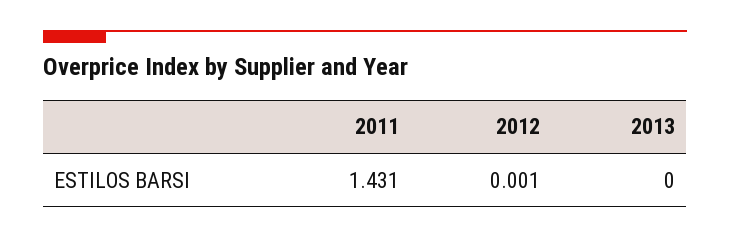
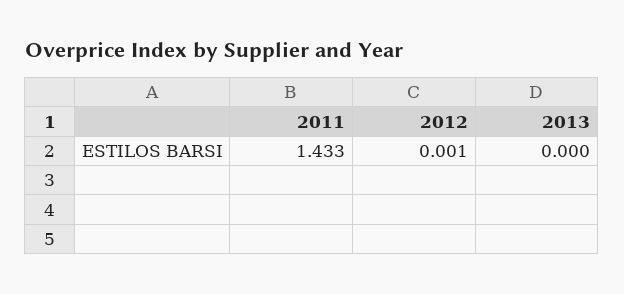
2011: 1.431 -> 1.433

